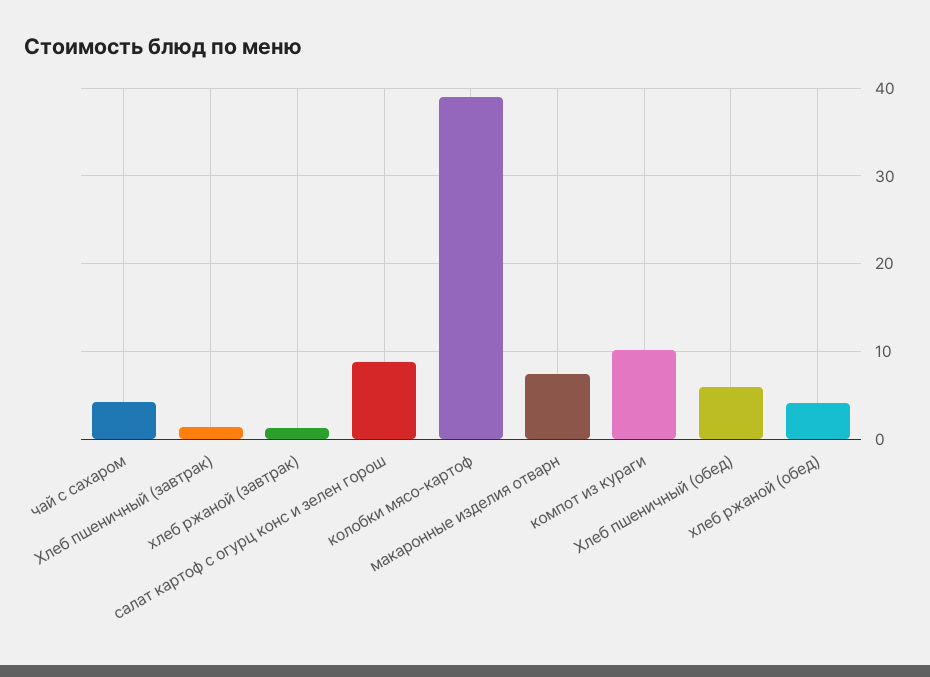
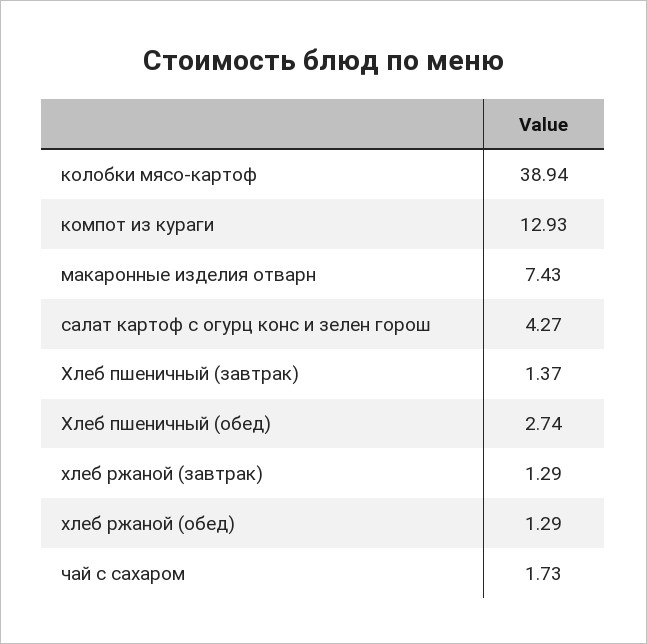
чай с сахаром: 4 -> 1.73
салат картоф с огурц конс и зелен горош: 9 -> 4.27
компот из кураги: 10 -> 12.93
Хлеб пшеничный (обед): 6 -> 2.74
хлеб ржаной (обед): 4 -> 1.29

